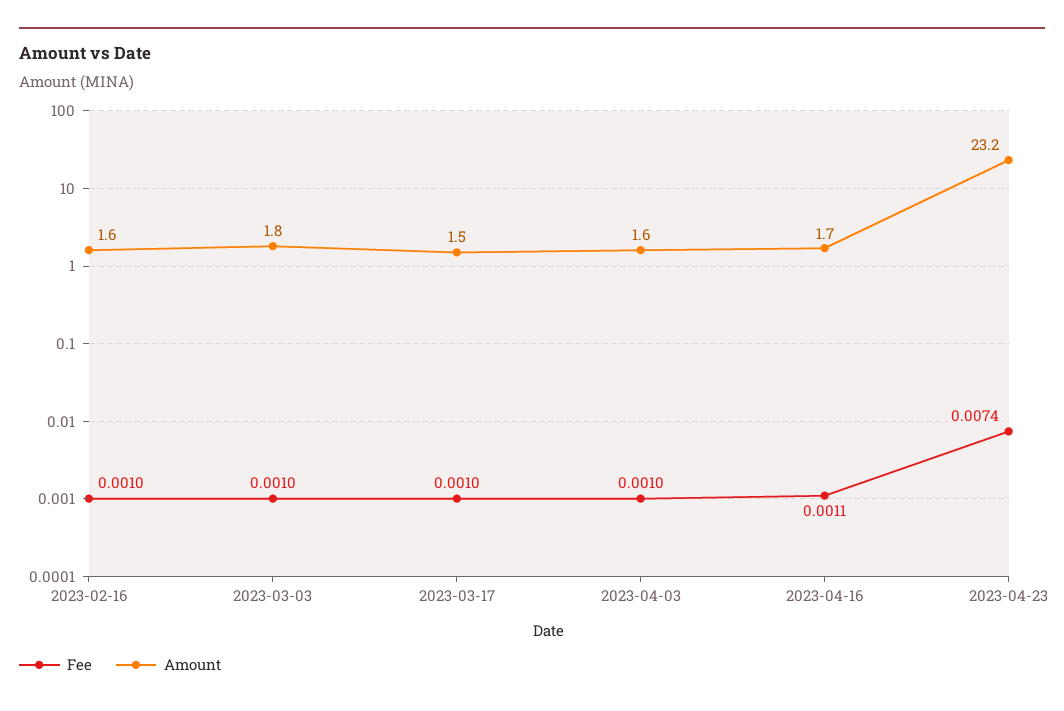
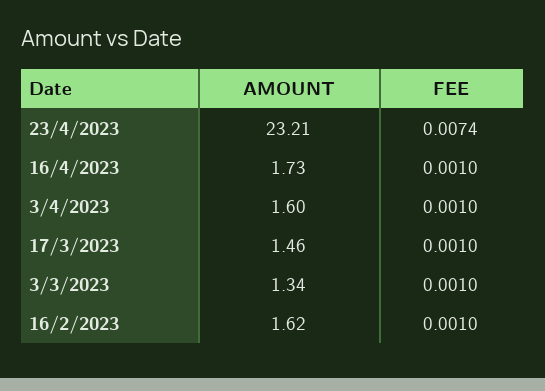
Amount, 2023-03-03: 1.8 -> 1.34
Fee, 2023-04-16: 0.0011 -> 0.001

